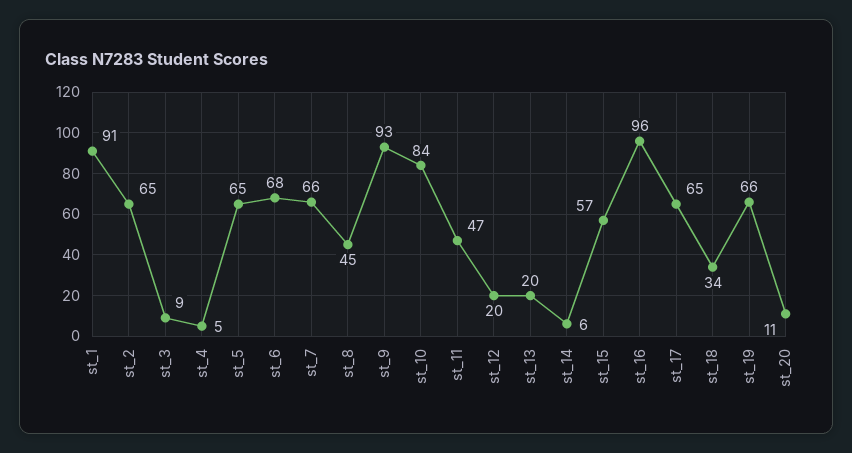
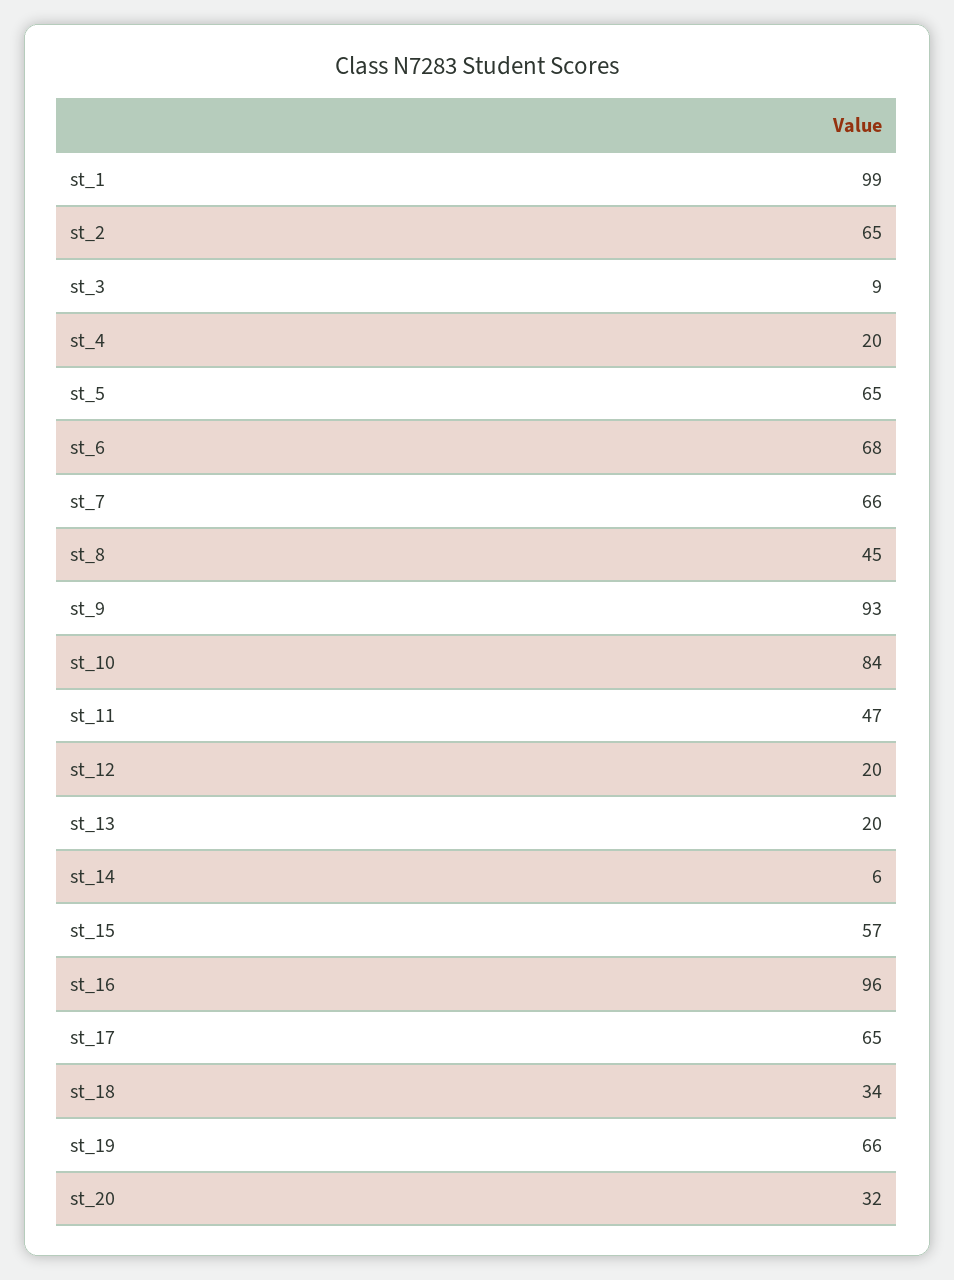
st_1: 91 -> 99
st_4: 5 -> 20
st_20: 11 -> 32

